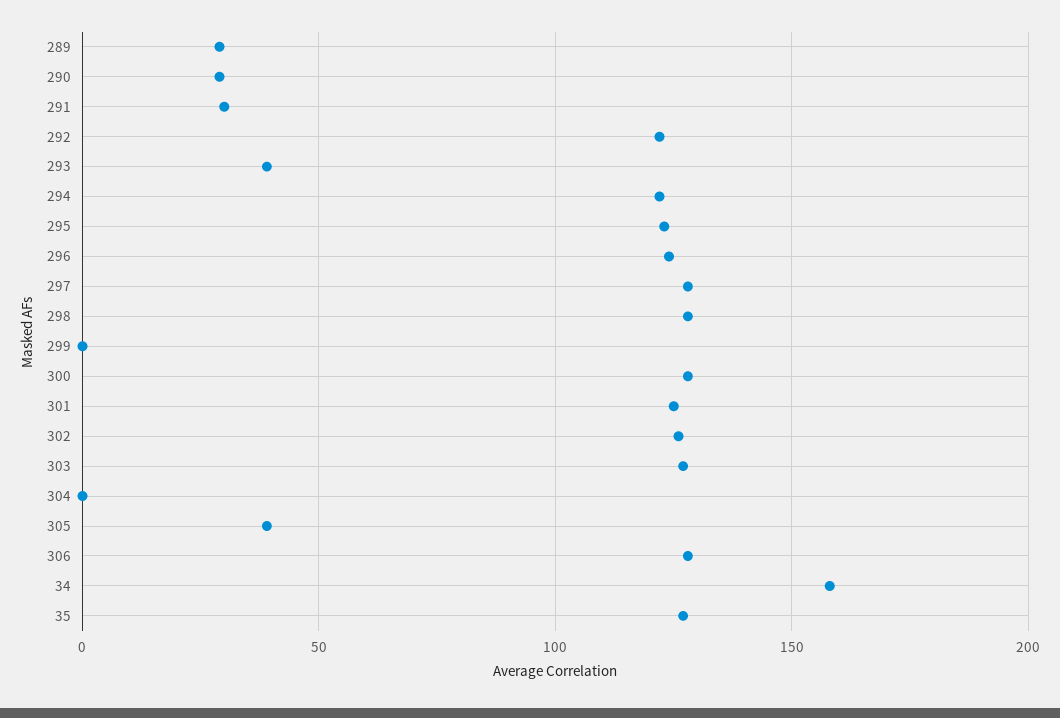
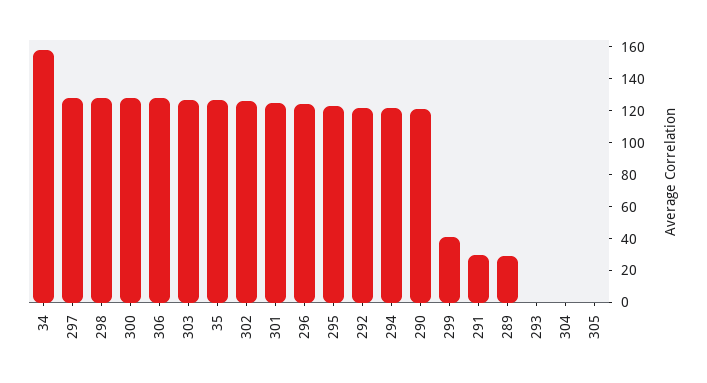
290: 30 -> 120
293: 40 -> 0
299: 0 -> 40
305: 40 -> 0

